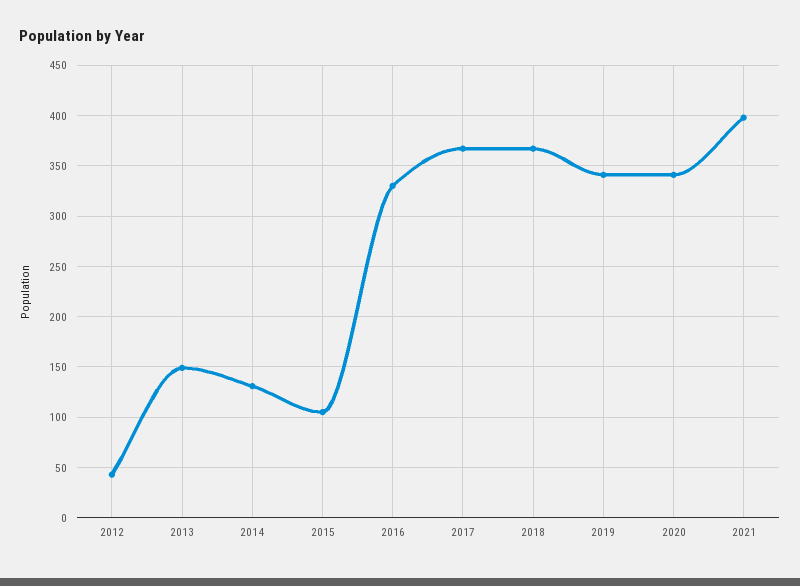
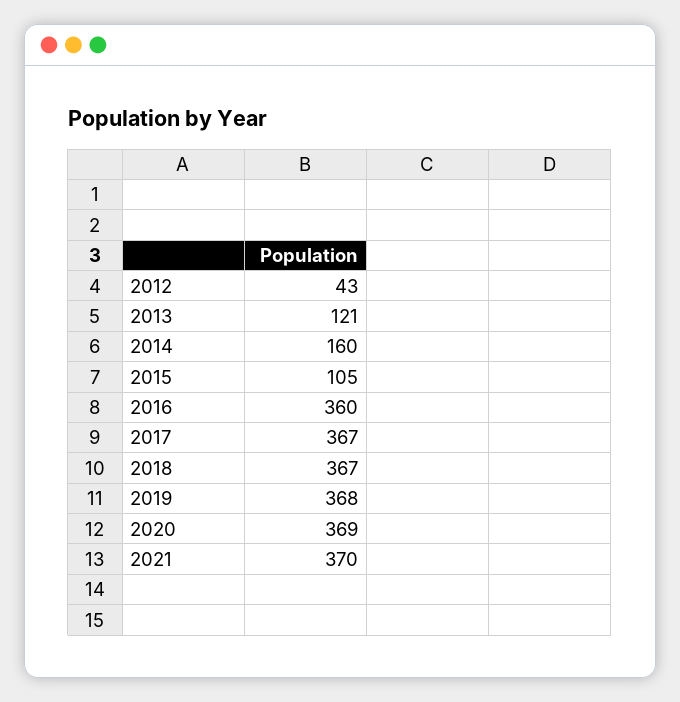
2013: 150 -> 121
2014: 130 -> 160
2016: 330 -> 360
2019: 340 -> 368
2020: 340 -> 369
2021: 400 -> 370

